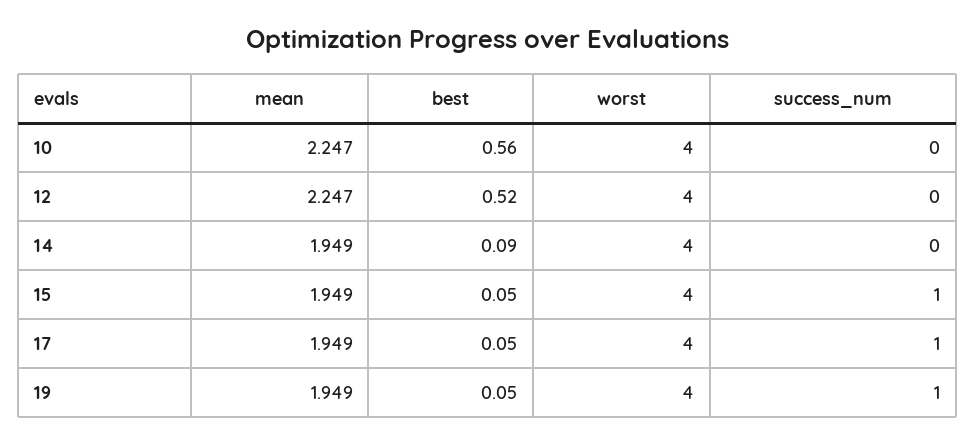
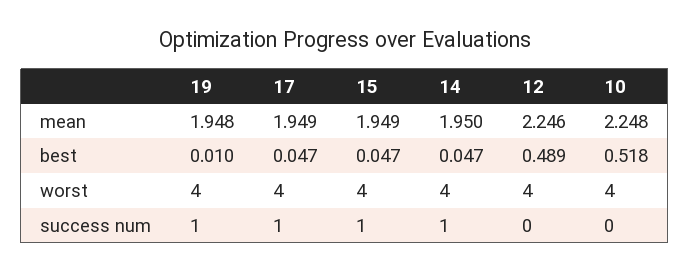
mean, 10: 2.247 -> 2.248
best, 10: 0.56 -> 0.518
mean, 12: 2.247 -> 2.246
best, 12: 0.52 -> 0.489
mean, 14: 1.949 -> 1.95
best, 14: 0.09 -> 0.047
success_num, 14: 0 -> 1
mean, 19: 1.949 -> 1.948
best, 19: 0.05 -> 0.01

